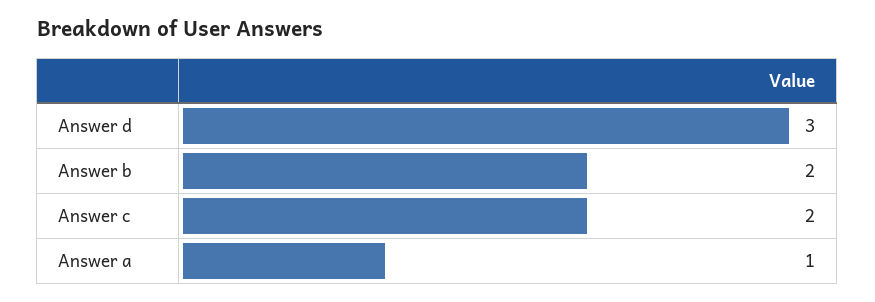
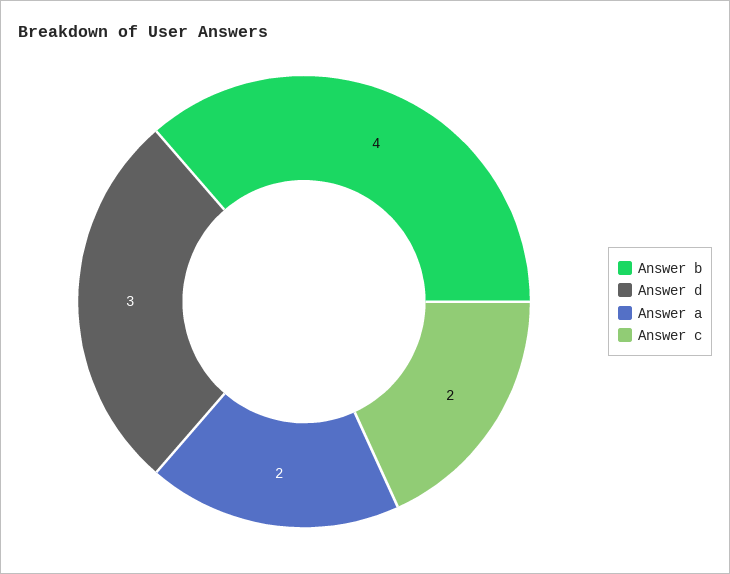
Answer b: 2 -> 4
Answer a: 1 -> 2

